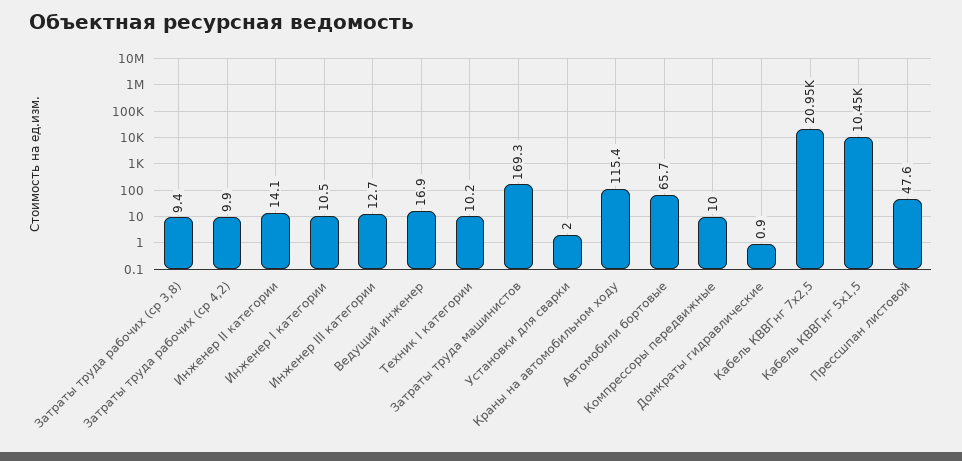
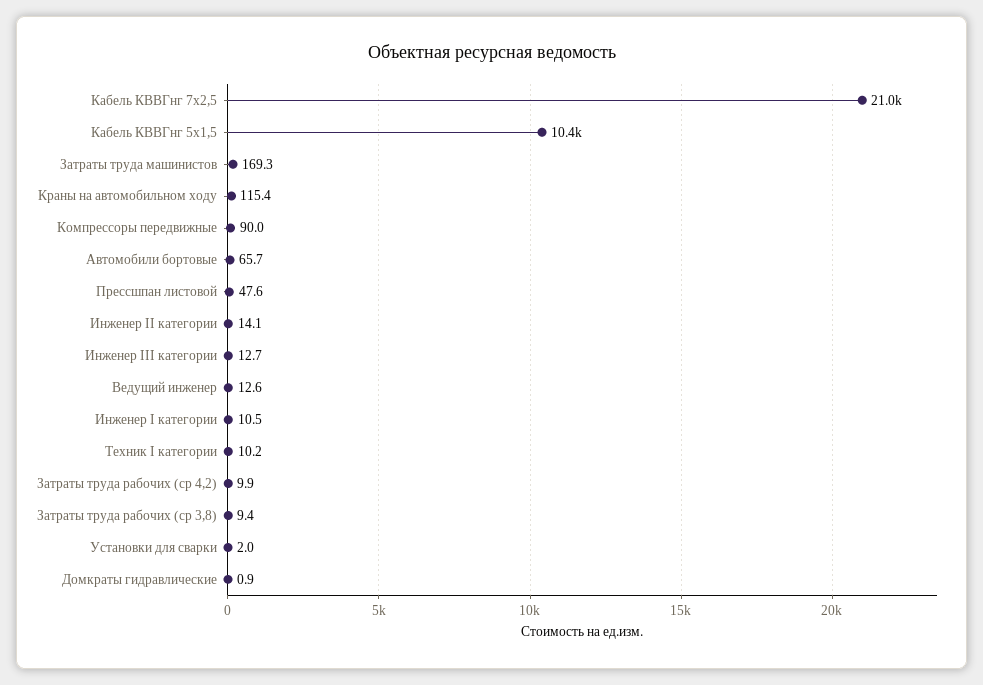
Ведущий инженер: 16.9 -> 12.6
Компрессоры передвижные: 10 -> 90

